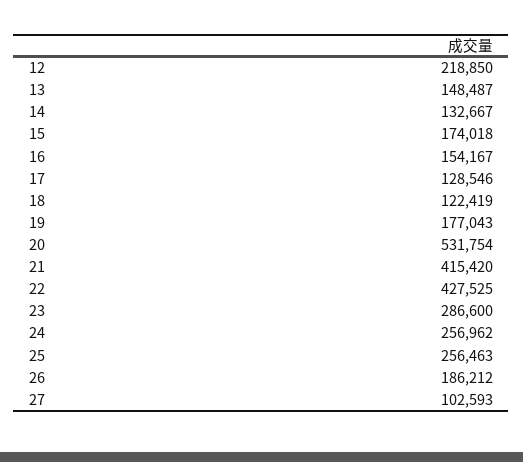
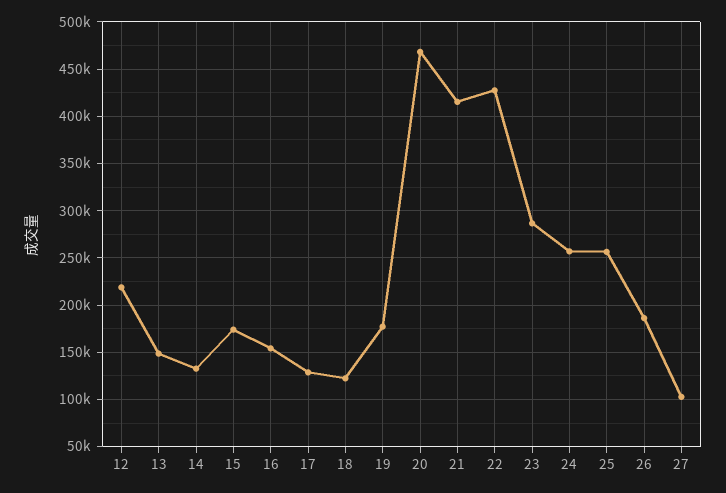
20: 531754 -> 470000

